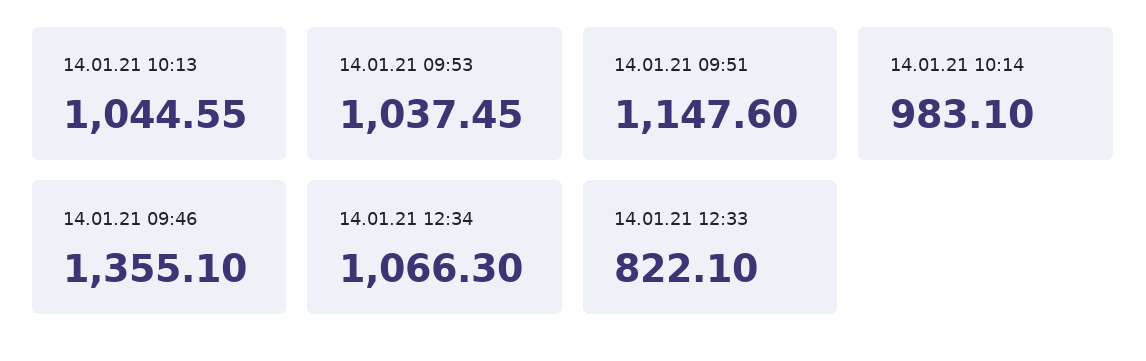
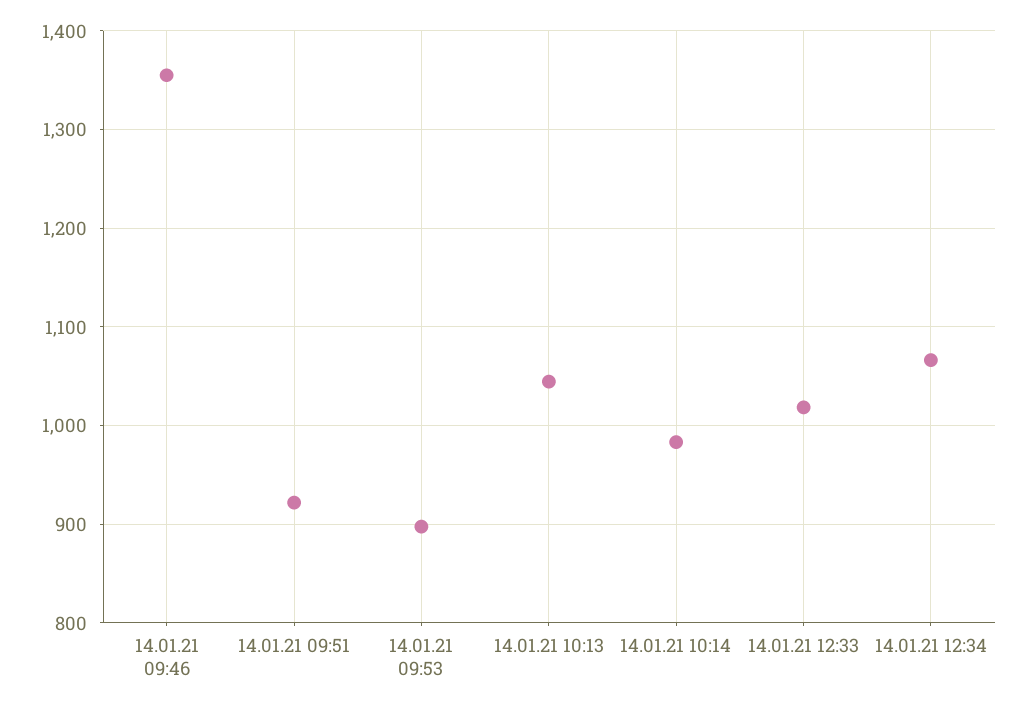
14.01.21 09:53: 1037.45 -> 900
14.01.21 09:51: 1147.6 -> 920
14.01.21 12:33: 822.1 -> 1020

